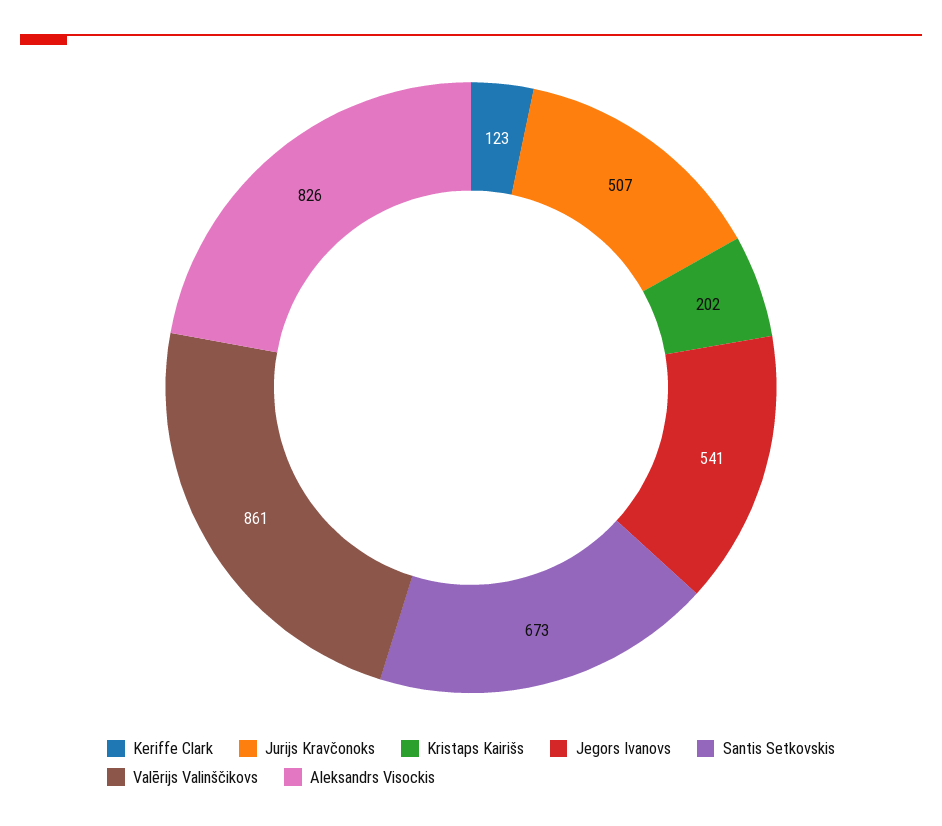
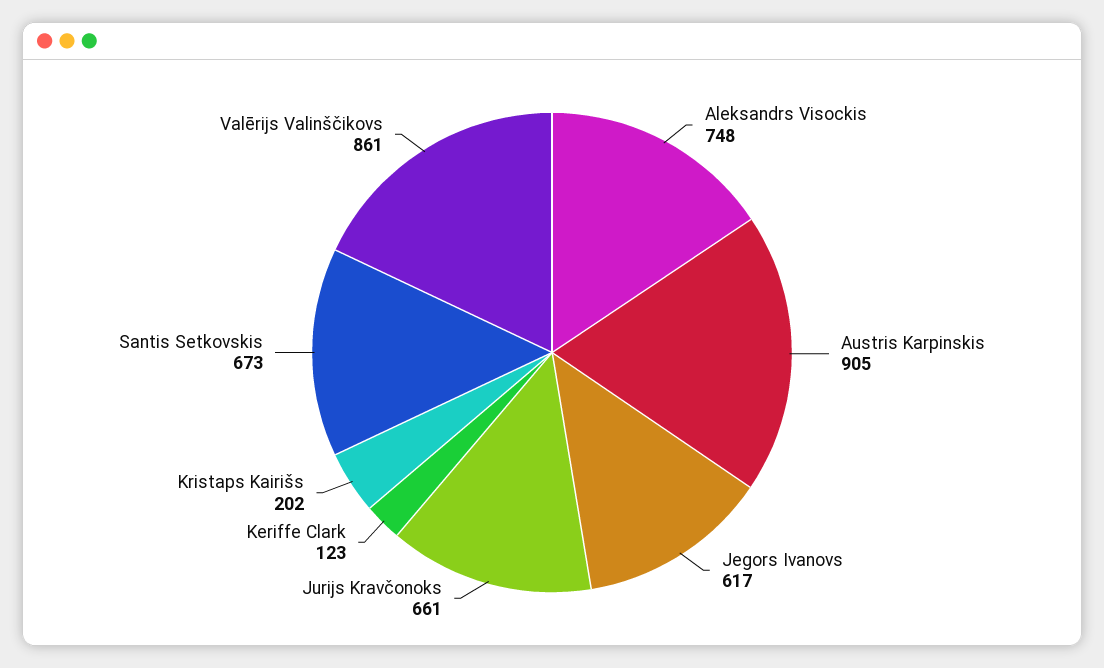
Jurijs Kravčonoks: 507 -> 661
Jegors Ivanovs: 541 -> 617
Aleksandrs Visockis: 826 -> 748
Austris Karpinskis: none -> 905

